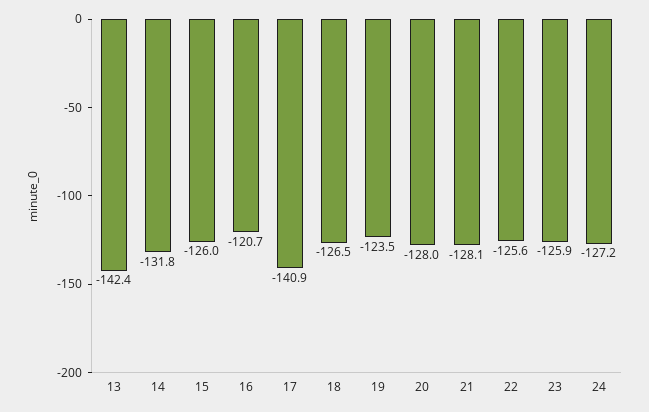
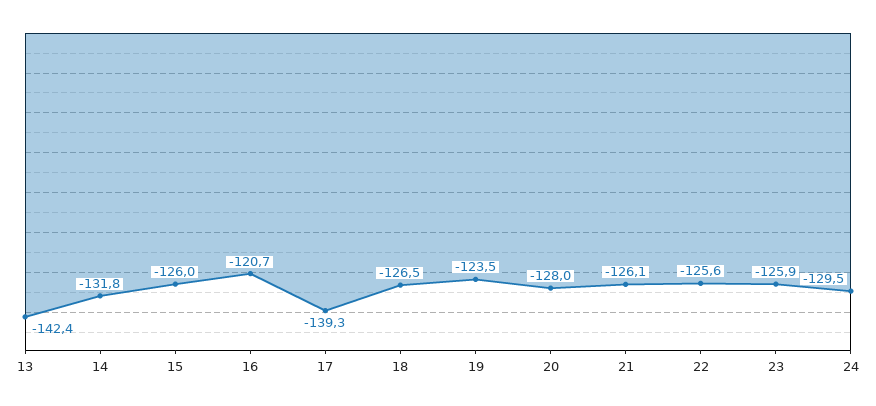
17: -140.9 -> -139.3
21: -128.1 -> -126.1
24: -127.2 -> -129.5

